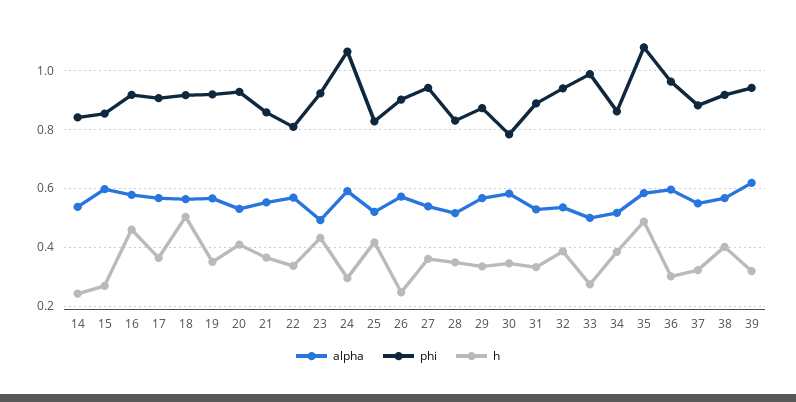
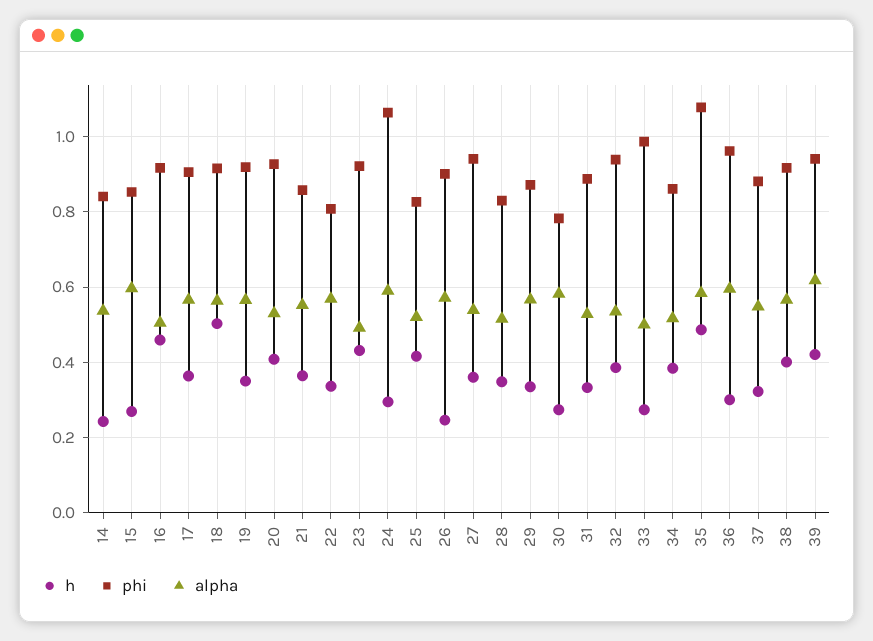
alpha, 16: 0.575 -> 0.5
h, 30: 0.35 -> 0.28
h, 39: 0.325 -> 0.42

